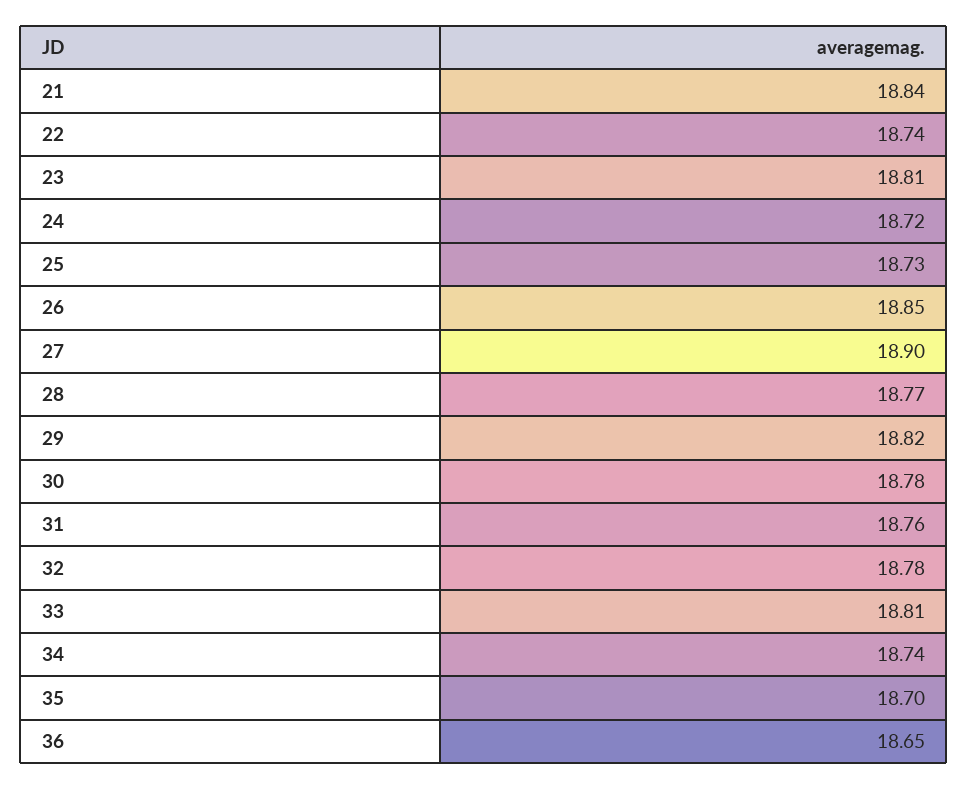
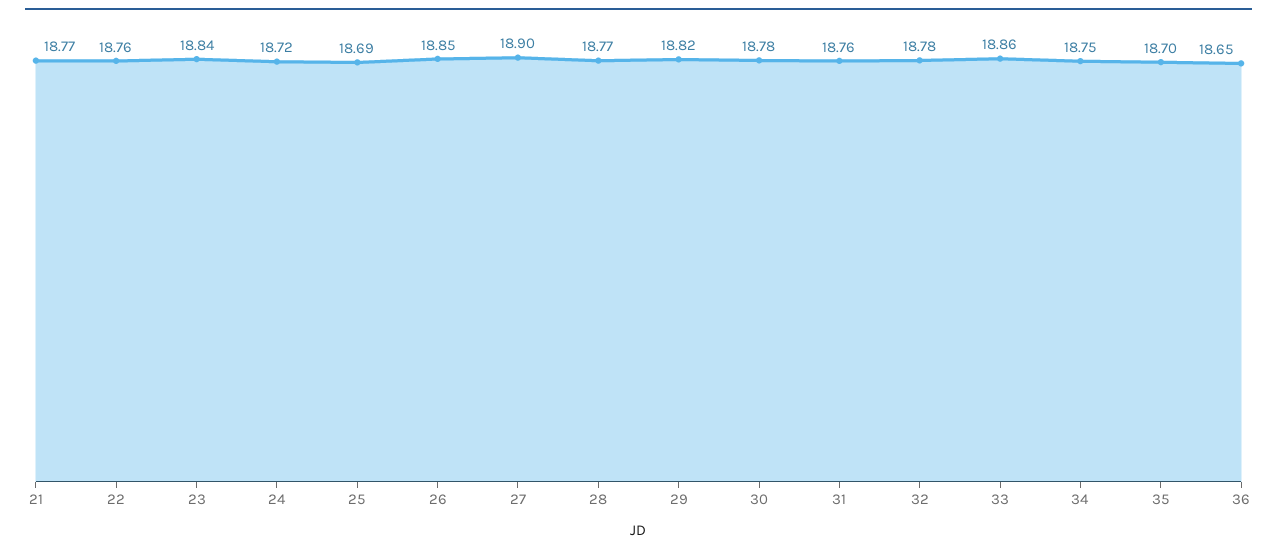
21: 18.84 -> 18.77
22: 18.74 -> 18.76
23: 18.81 -> 18.84
25: 18.73 -> 18.69
33: 18.81 -> 18.86
34: 18.74 -> 18.75

